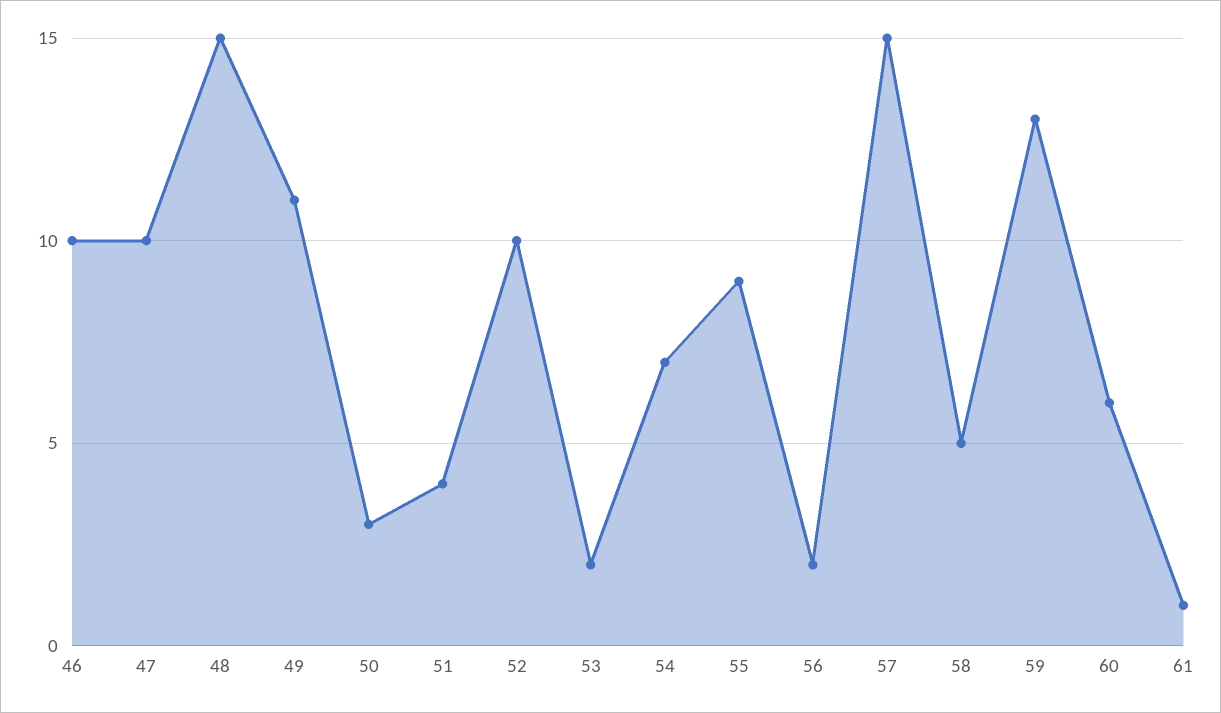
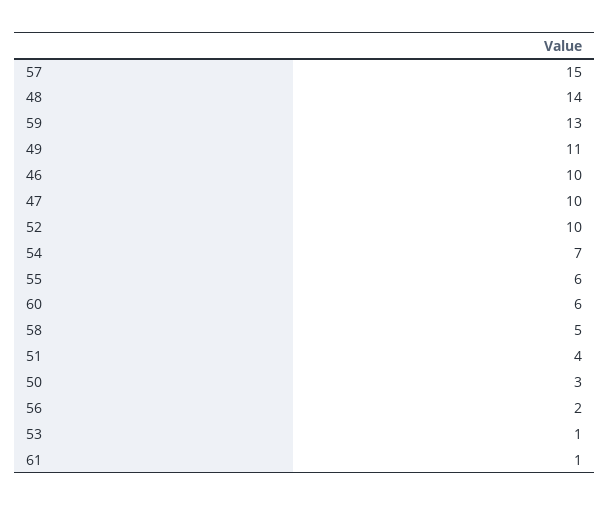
48: 15 -> 14
53: 2 -> 1
55: 9 -> 6

